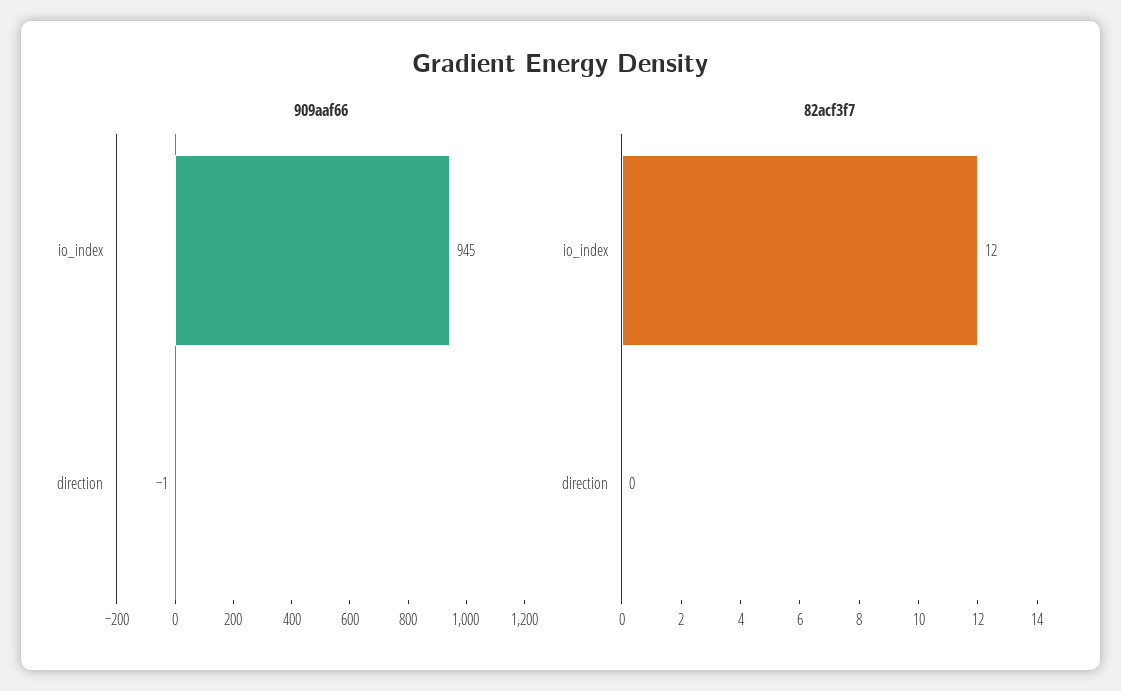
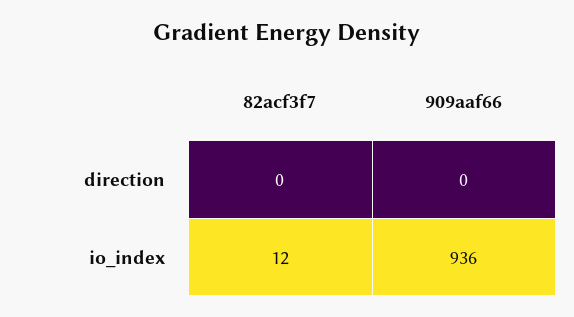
909aaf66, io_index: 945 -> 936
909aaf66, direction: -1 -> 0

